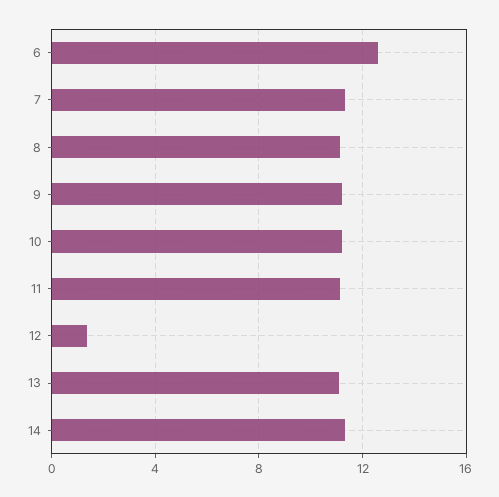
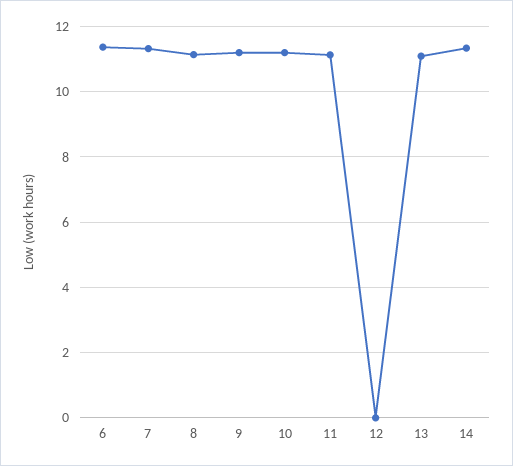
6: 12.5 -> 11.4
12: 1.5 -> 0

